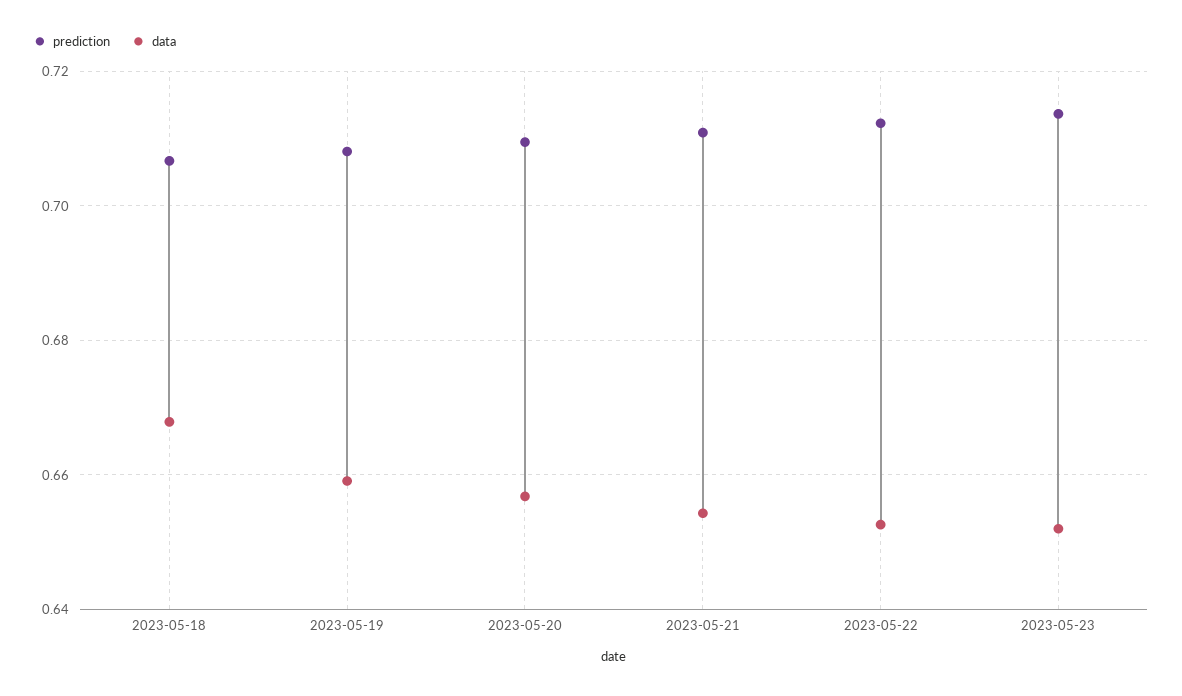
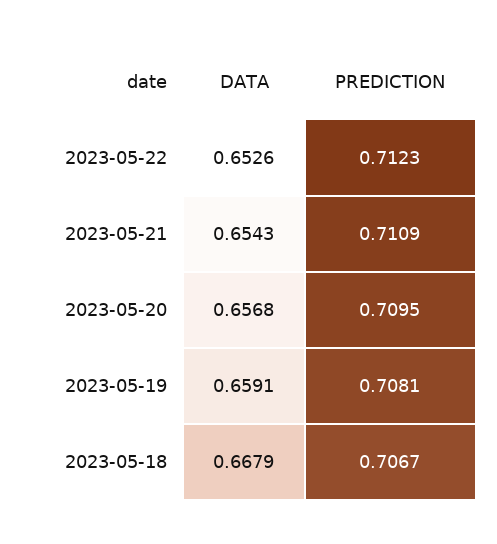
prediction, 2023-05-23: 0.714 -> none
data, 2023-05-23: 0.652 -> none

